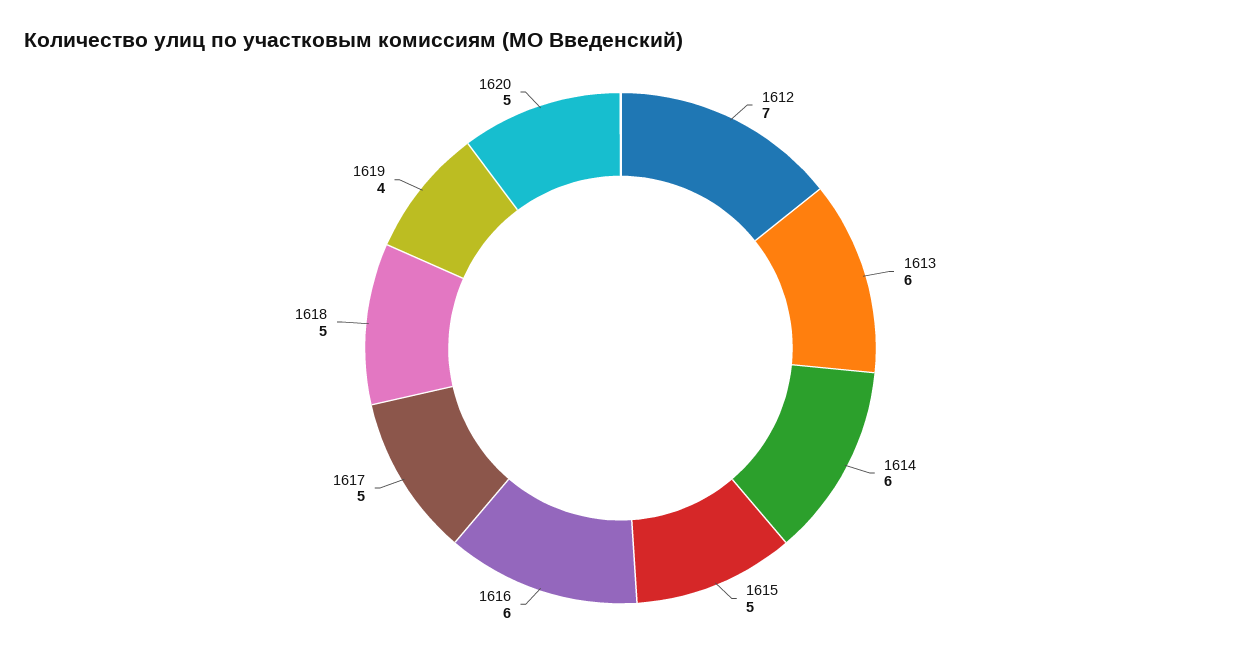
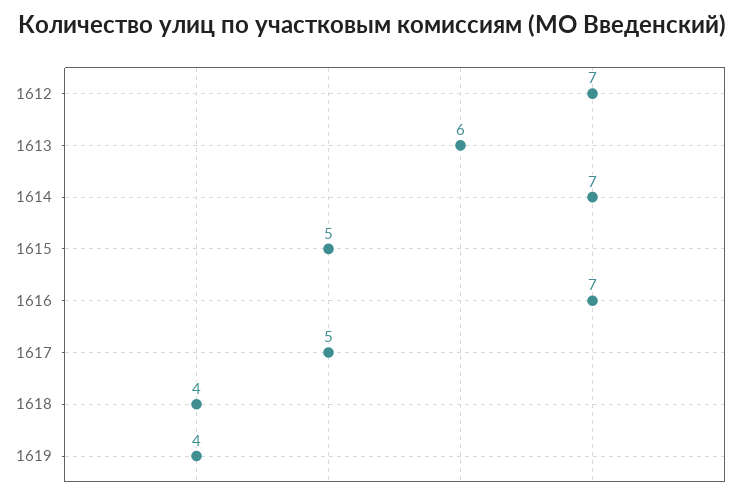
1614: 6 -> 7
1616: 6 -> 7
1618: 5 -> 4
1620: 5 -> none

